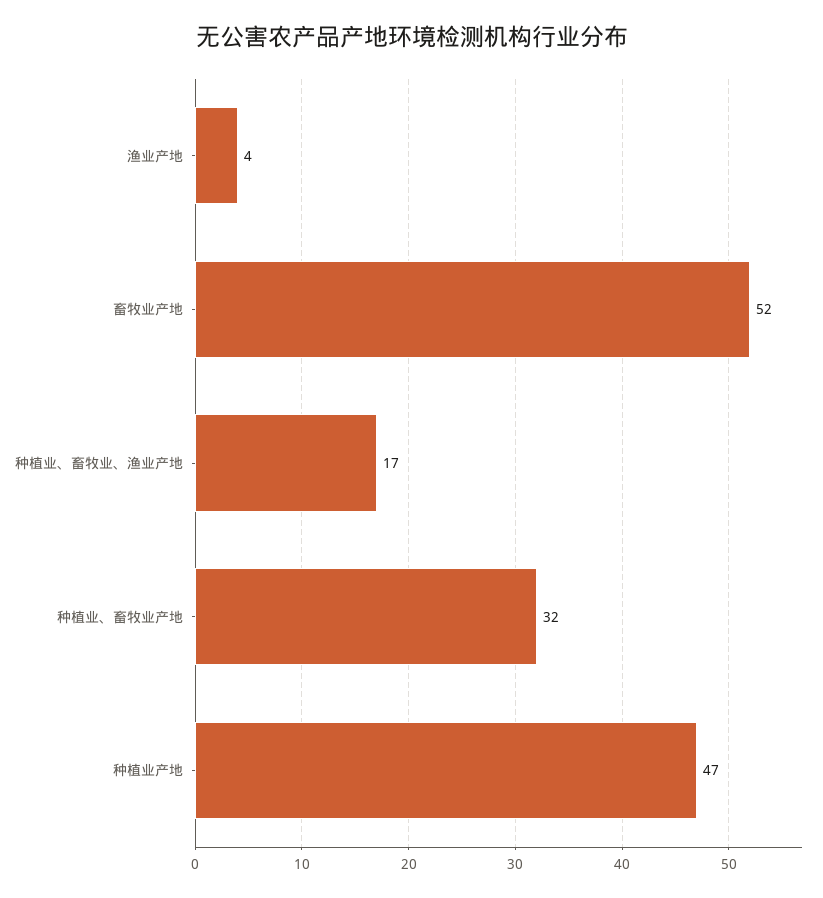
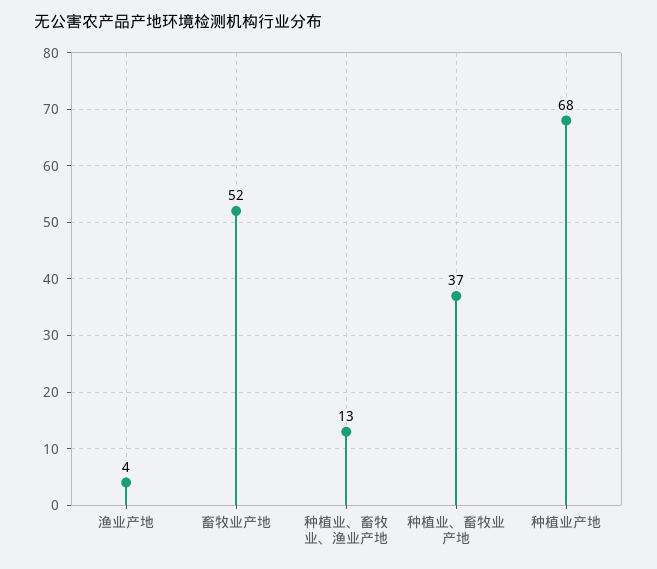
种植业、畜牧业、渔业产地: 17 -> 13
种植业、畜牧业产地: 32 -> 37
种植业产地: 47 -> 68

